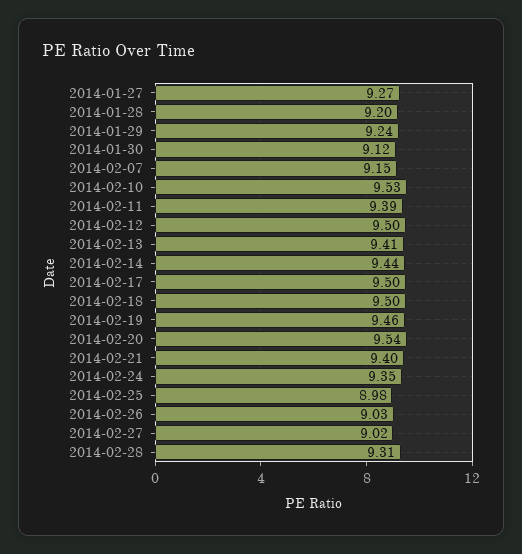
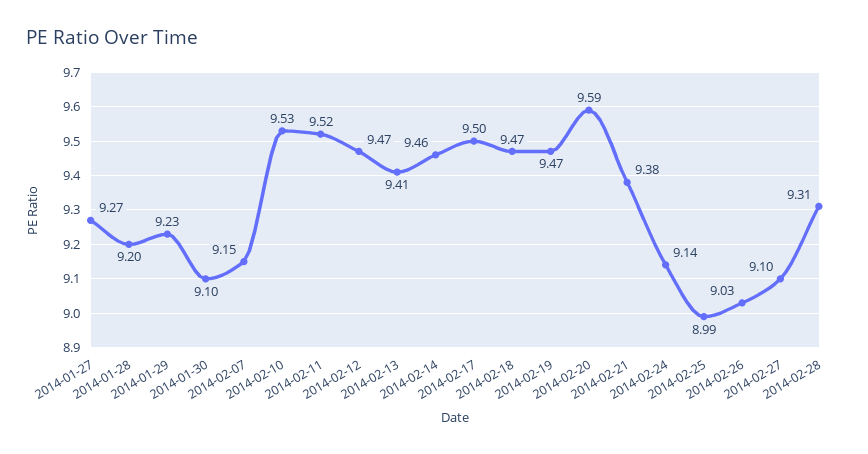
2014-01-29: 9.24 -> 9.23
2014-01-30: 9.12 -> 9.1
2014-02-11: 9.39 -> 9.52
2014-02-12: 9.5 -> 9.47
2014-02-14: 9.44 -> 9.46
2014-02-18: 9.5 -> 9.47
2014-02-19: 9.46 -> 9.47
2014-02-20: 9.54 -> 9.59
2014-02-21: 9.4 -> 9.38
2014-02-24: 9.35 -> 9.14
2014-02-25: 8.98 -> 8.99
2014-02-27: 9.02 -> 9.1

